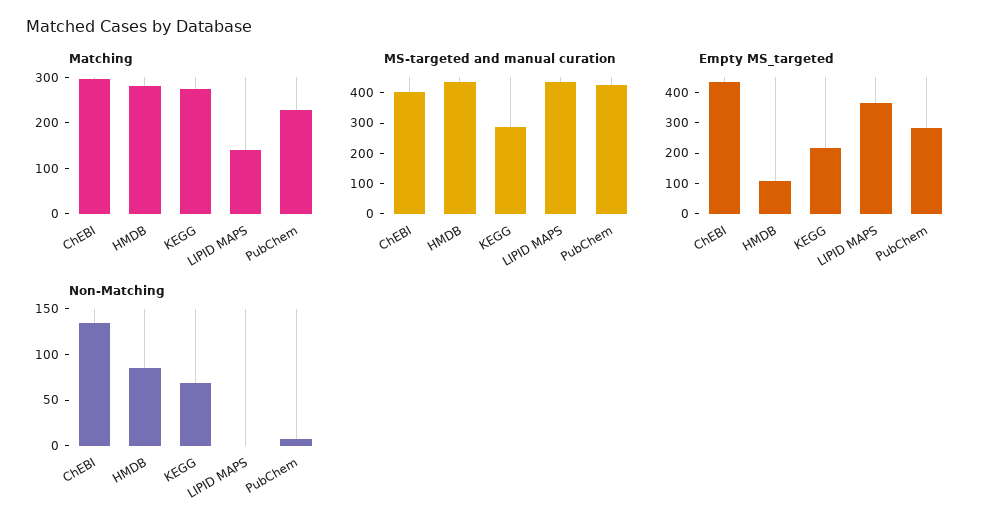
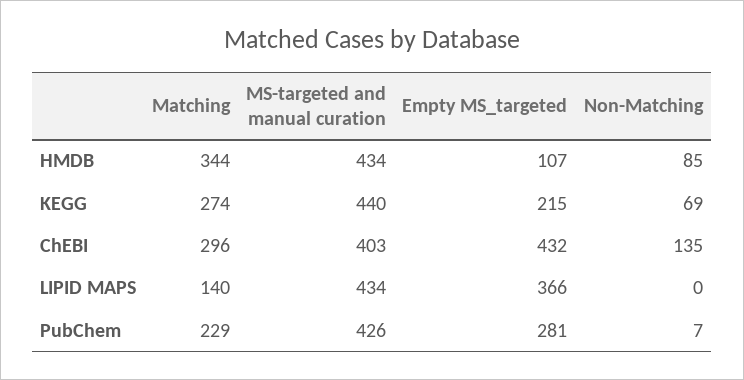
Matching, HMDB: 280 -> 344
MS-targeted and manual curation, KEGG: 300 -> 440

